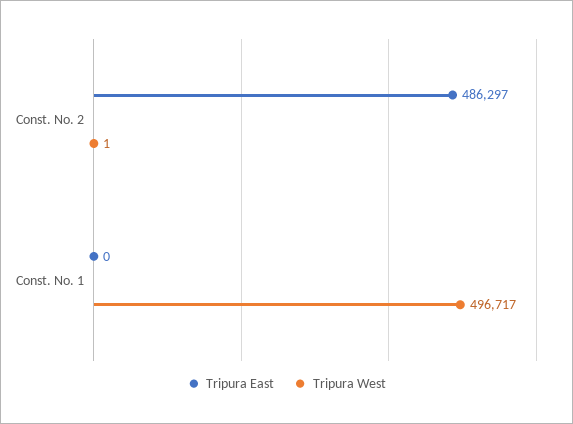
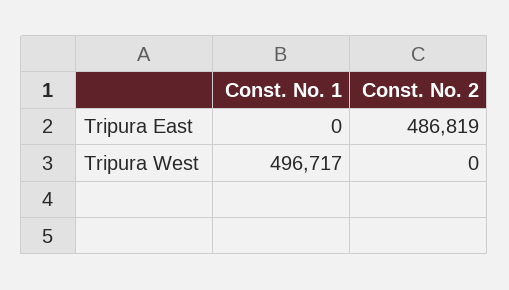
Tripura East, Const. No. 2: 486297 -> 486819
Tripura West, Const. No. 2: 1 -> 0

